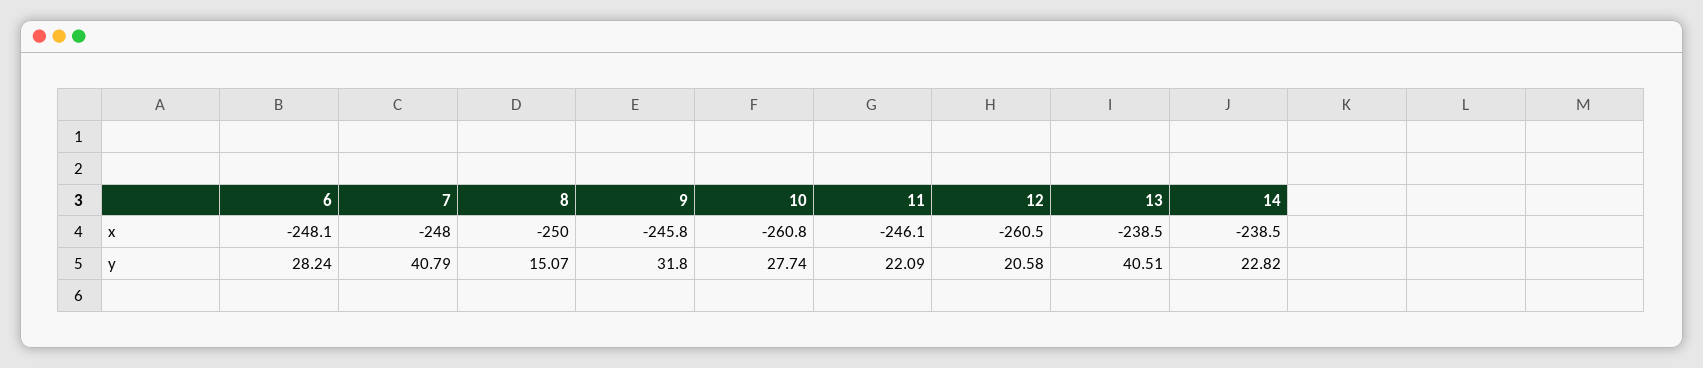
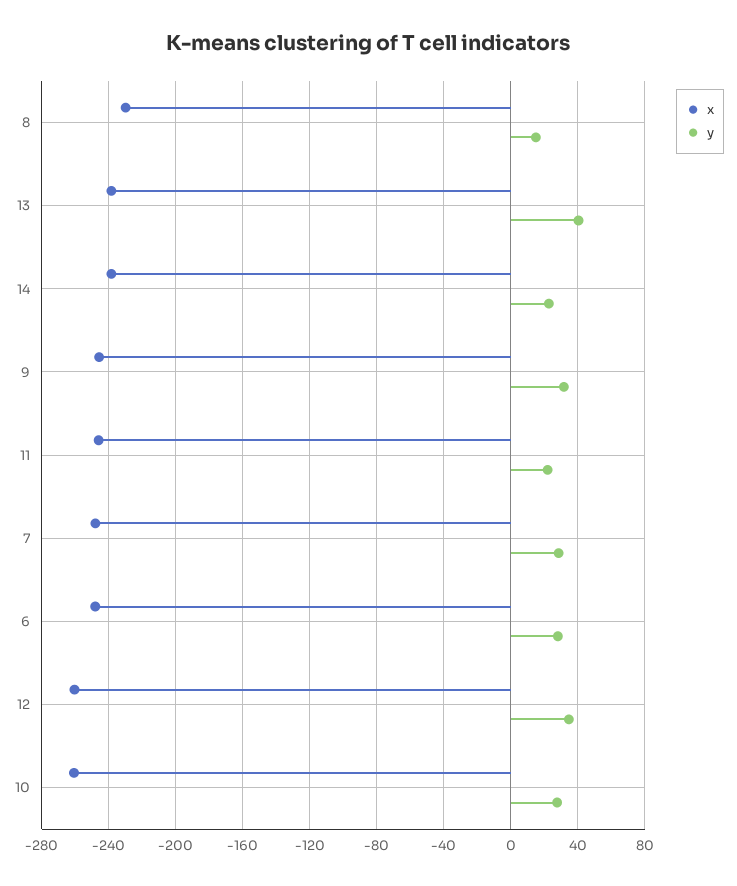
x, 8: -250 -> -230
y, 7: 40.79 -> 30
y, 12: 20.58 -> 35

